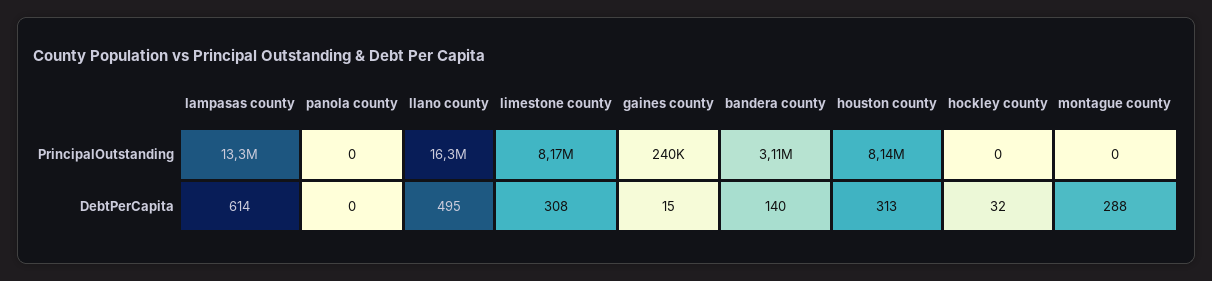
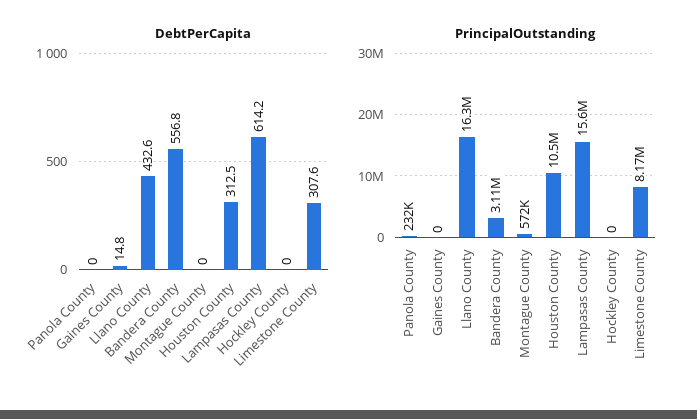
PrincipalOutstanding, lampasas county: 13300000 -> 15600000
PrincipalOutstanding, panola county: 0 -> 232000
PrincipalOutstanding, gaines county: 240000 -> 0
PrincipalOutstanding, houston county: 8140000 -> 10500000
PrincipalOutstanding, montague county: 0 -> 572000
DebtPerCapita, llano county: 495 -> 432.6
DebtPerCapita, bandera county: 140 -> 556.8
DebtPerCapita, hockley county: 32 -> 0
DebtPerCapita, montague county: 288 -> 0

